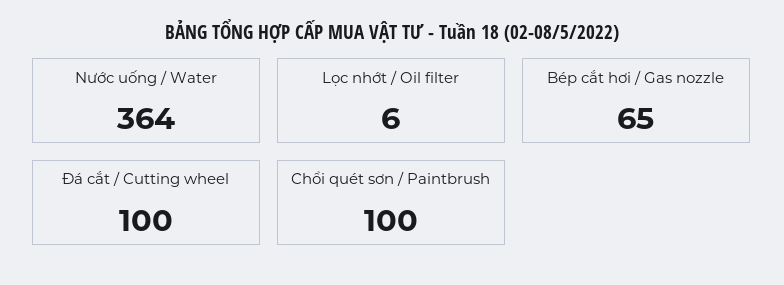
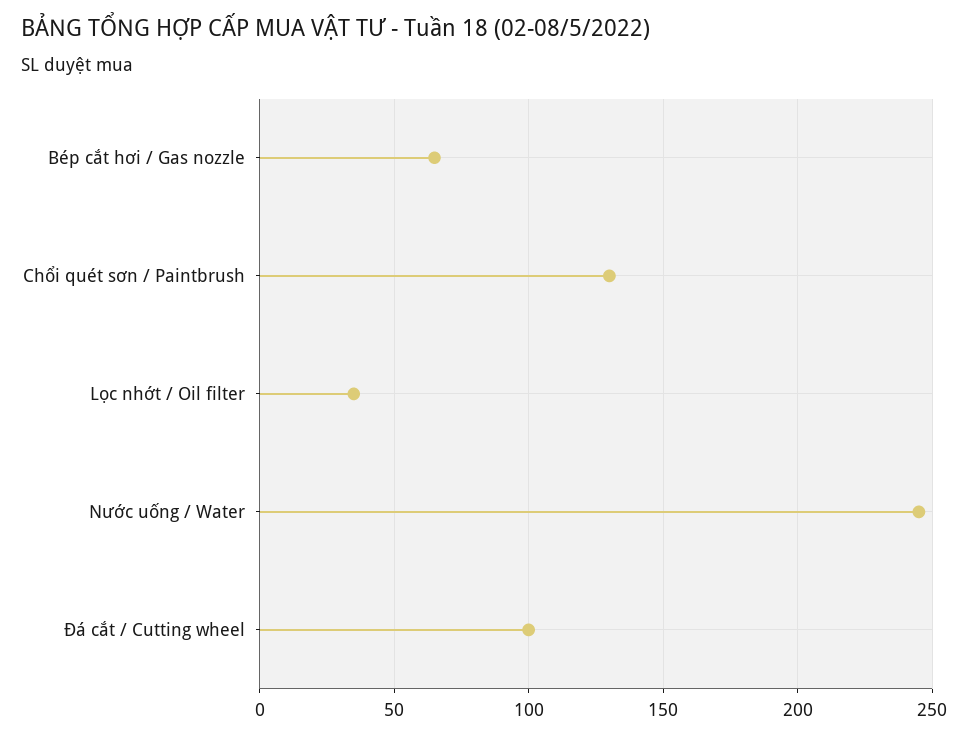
Nước uống / Water: 364 -> 245
Lọc nhớt / Oil filter: 6 -> 35
Chổi quét sơn / Paintbrush: 100 -> 130

